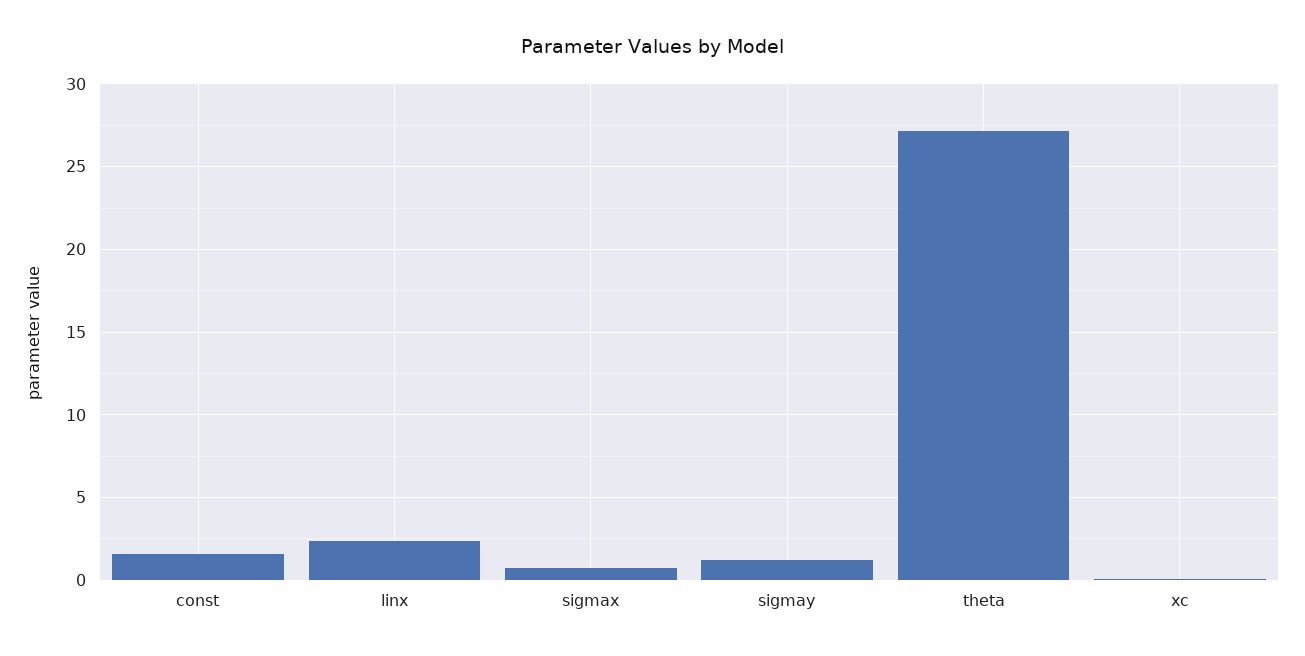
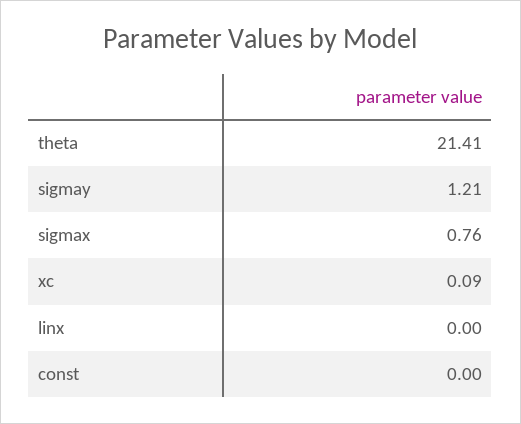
const: 1.5 -> 0
linx: 2.5 -> 0
theta: 27 -> 21.41

